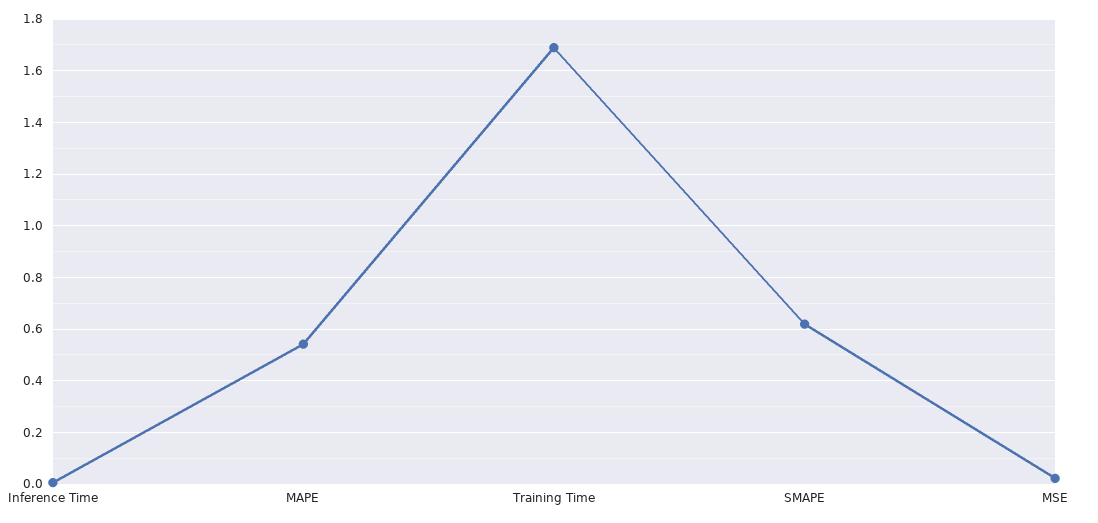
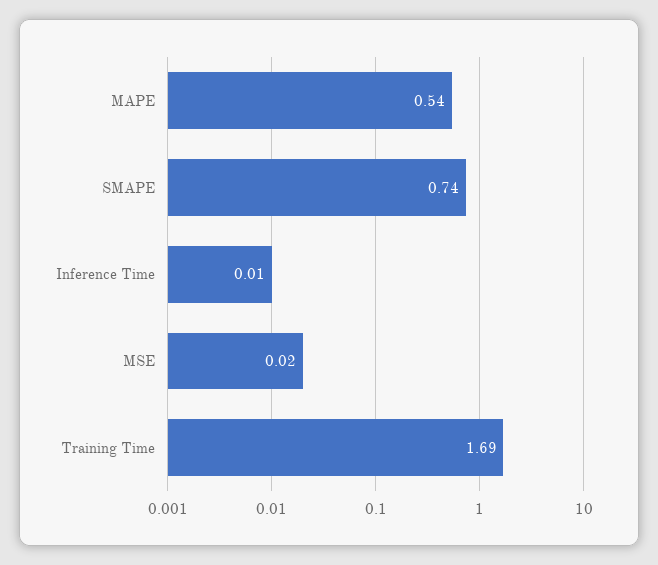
SMAPE: 0.625 -> 0.74

